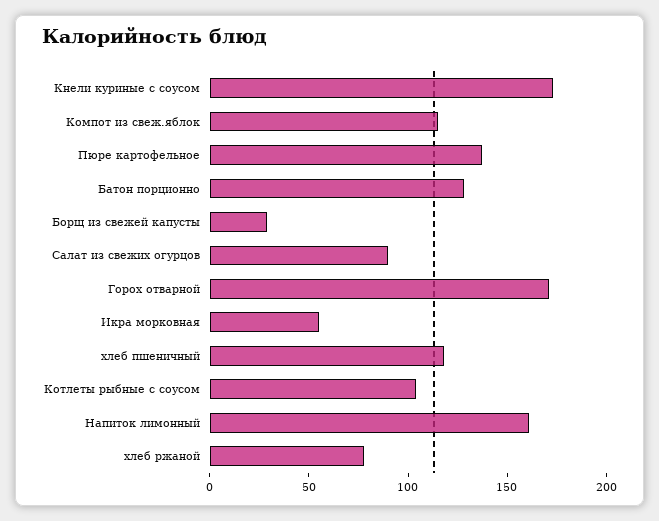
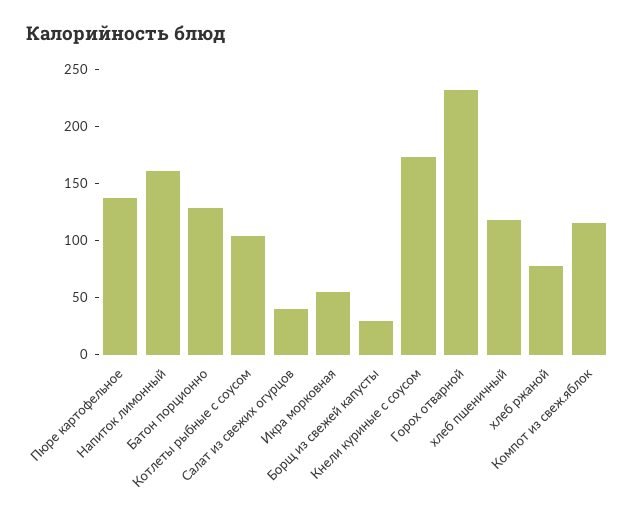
Салат из свежих огурцов: 90 -> 40
Горох отварной: 170 -> 230

